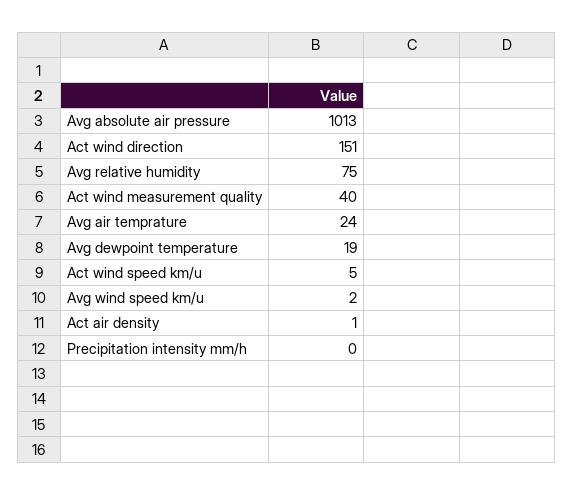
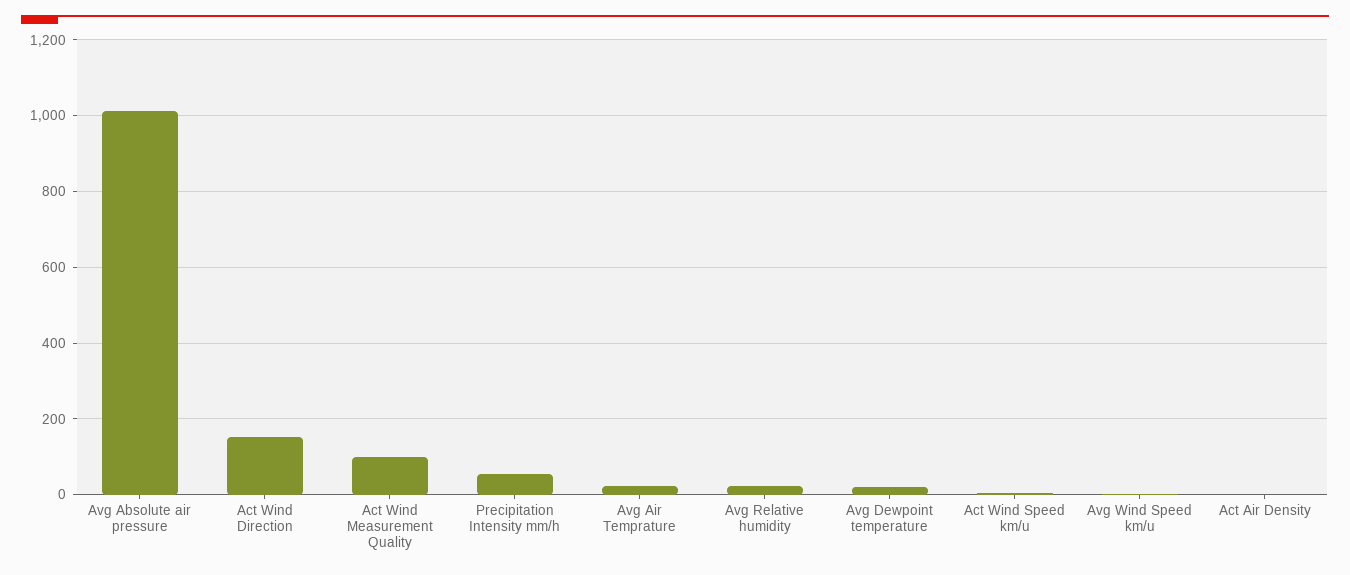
Avg relative humidity: 75 -> 20
Act wind measurement quality: 40 -> 100
Precipitation intensity mm/h: 0 -> 60

